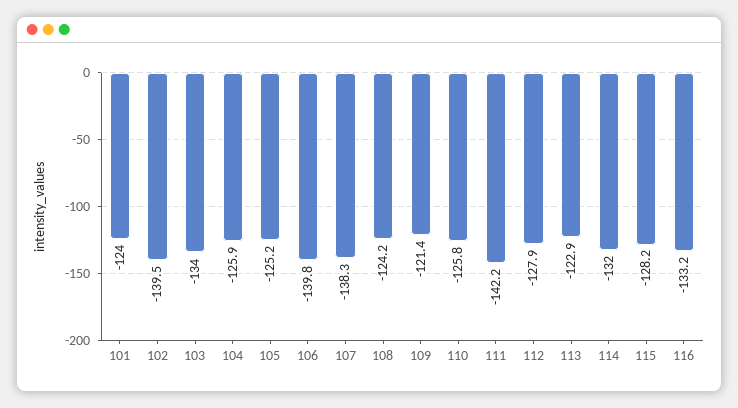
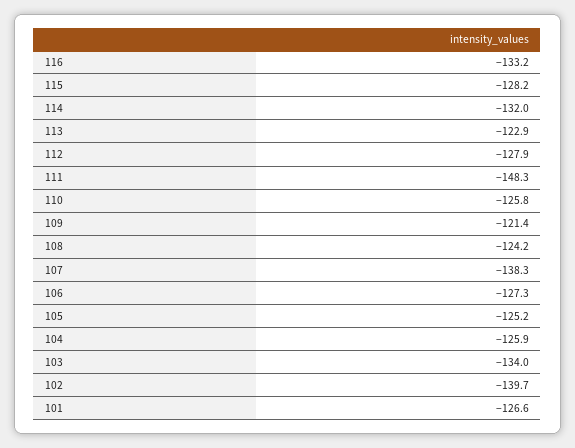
101: -124 -> -126.6
102: -139.5 -> -139.7
106: -139.8 -> -127.3
111: -142.2 -> -148.3

